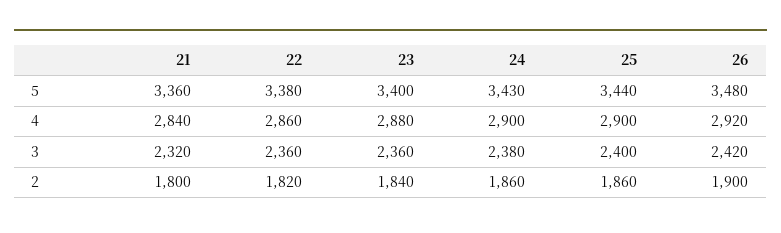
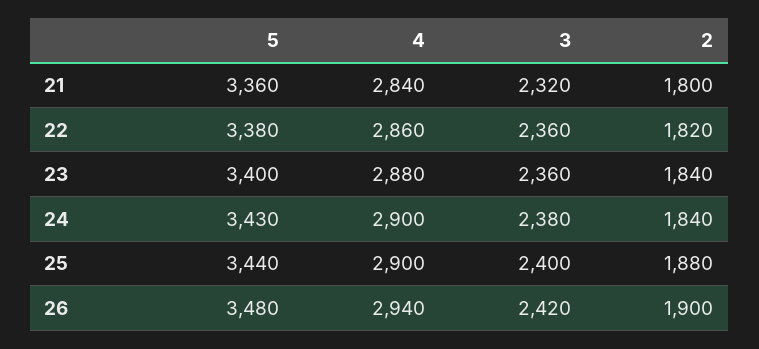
26, 4: 2920 -> 2940
24, 2: 1860 -> 1840
25, 2: 1860 -> 1880

